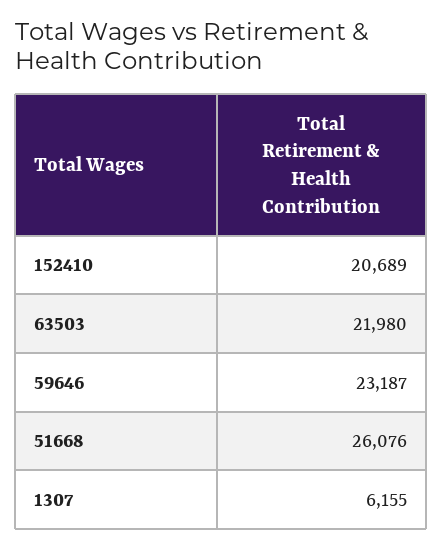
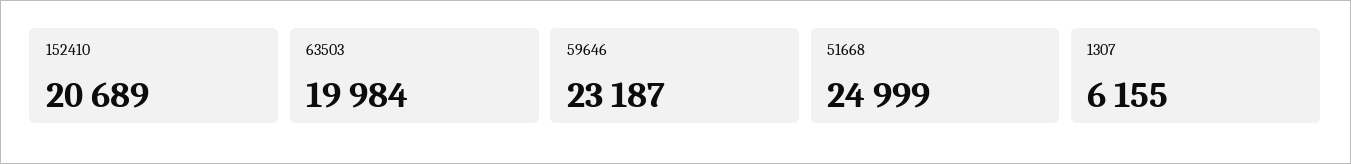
63503: 21980 -> 19984
51668: 26076 -> 24999

